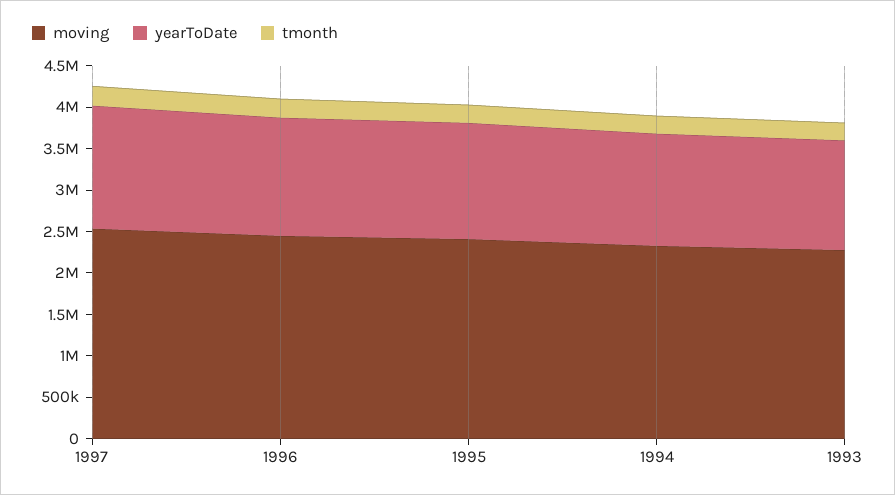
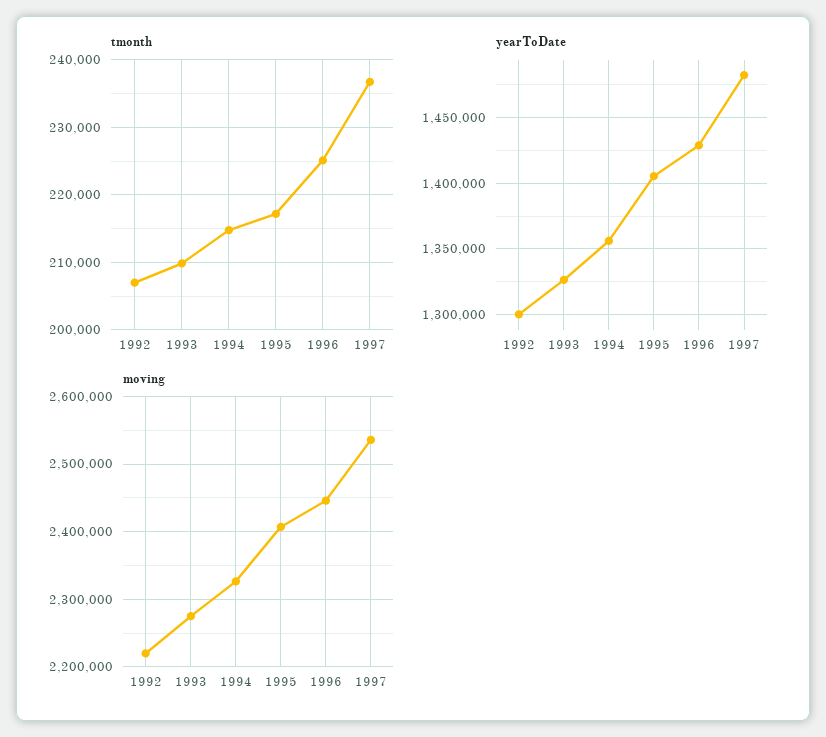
tmonth, 1992: none -> 207000
yearToDate, 1992: none -> 1300000
moving, 1992: none -> 2220000

